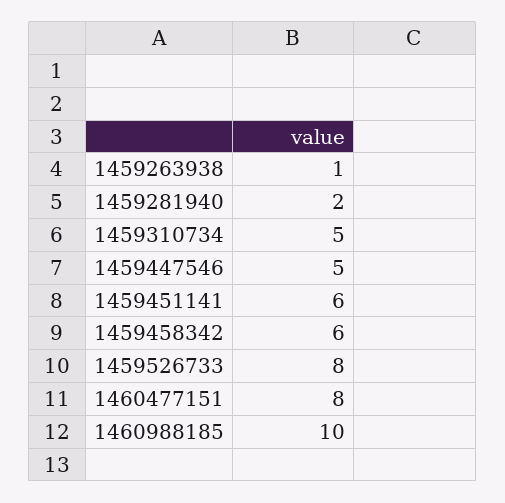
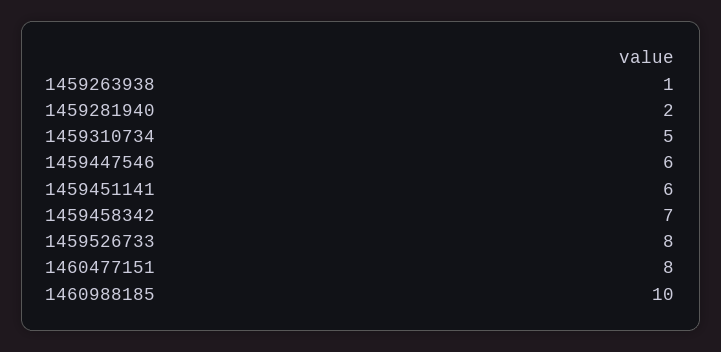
1459447546: 5 -> 6
1459458342: 6 -> 7

